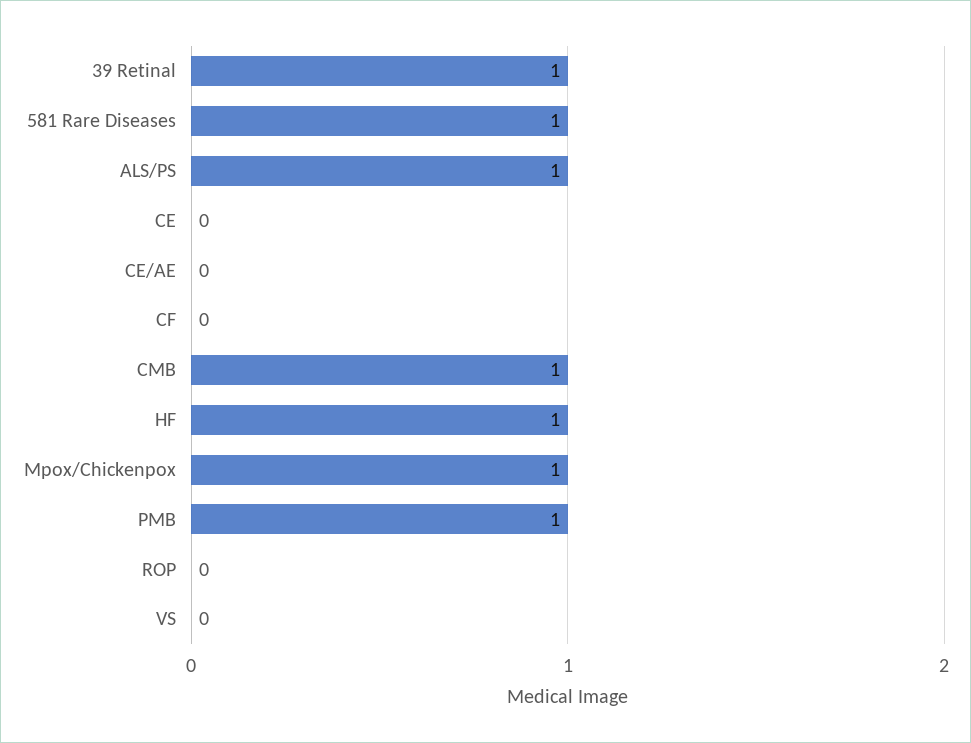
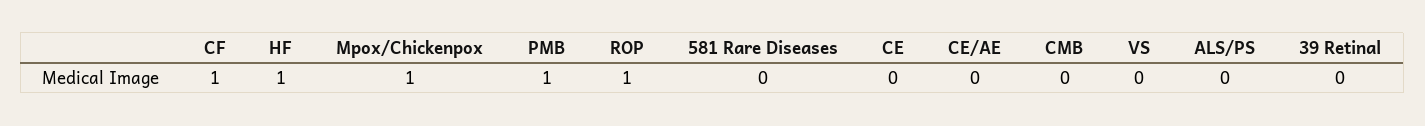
39 Retinal: 1 -> 0
581 Rare Diseases: 1 -> 0
ALS/PS: 1 -> 0
CF: 0 -> 1
CMB: 1 -> 0
ROP: 0 -> 1

